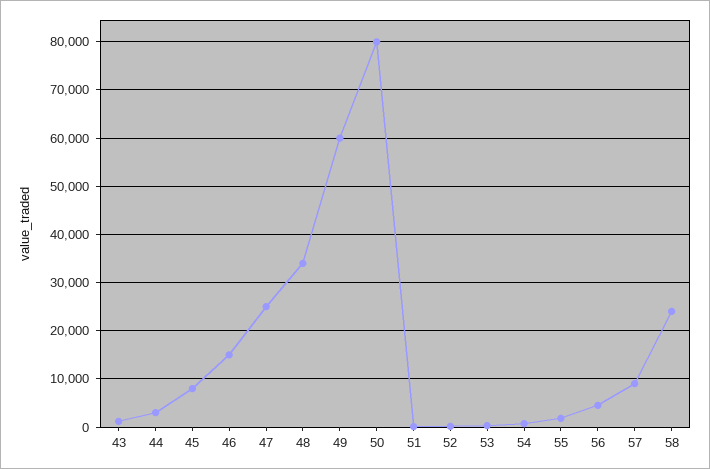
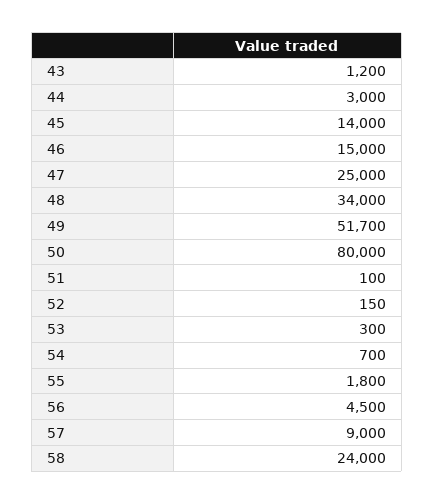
45: 8000 -> 14000
49: 60000 -> 51700

